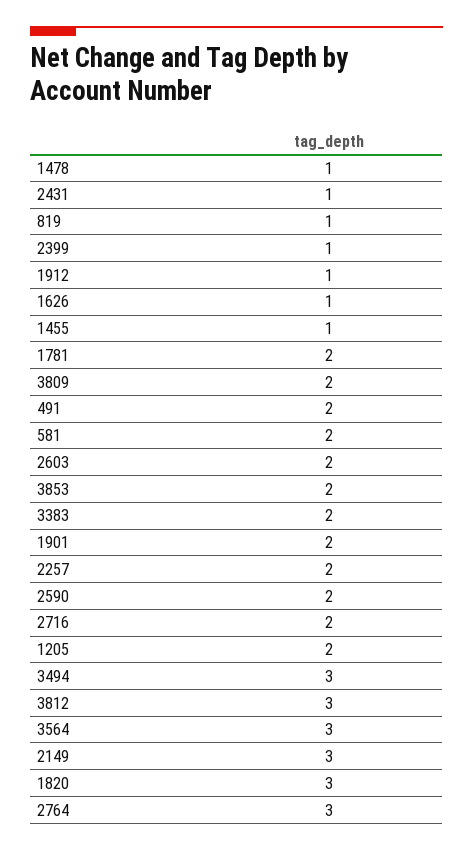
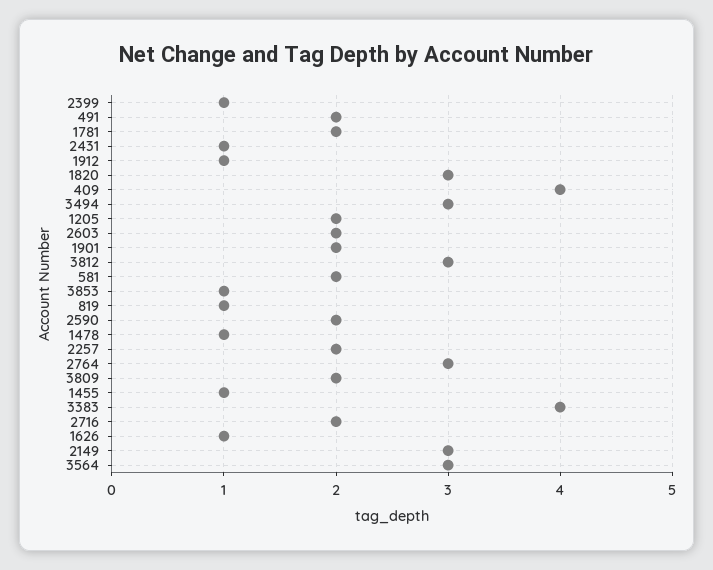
3853: 2 -> 1
3383: 2 -> 4
409: none -> 4

